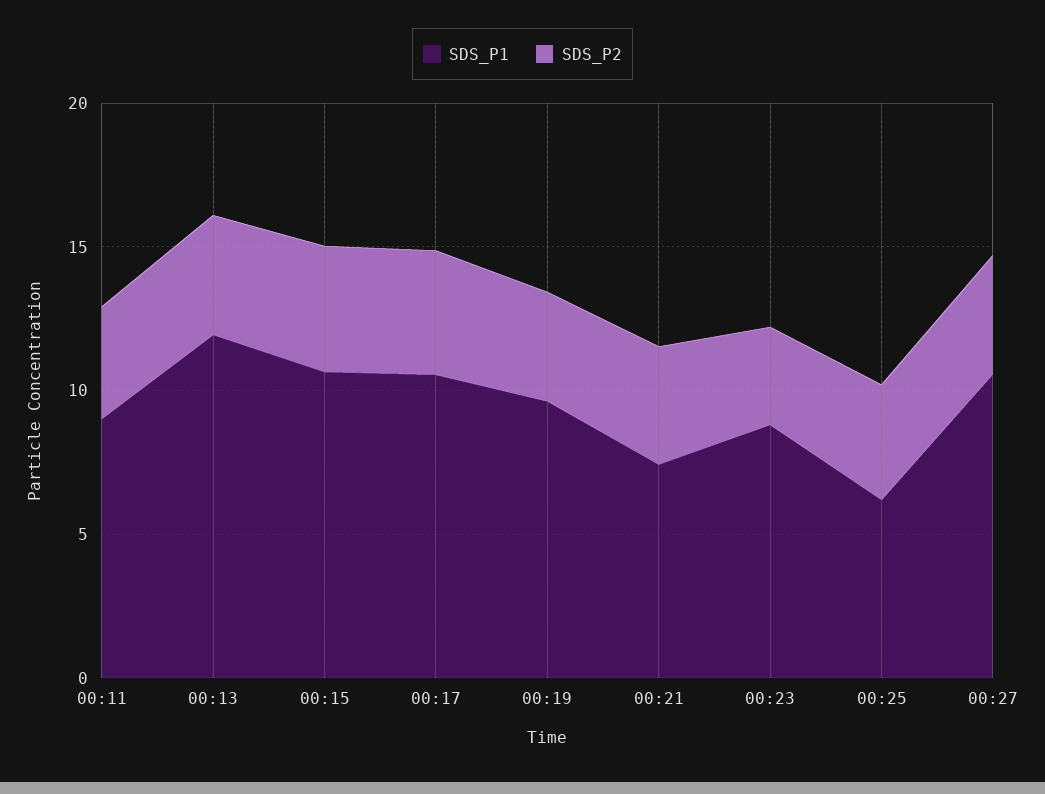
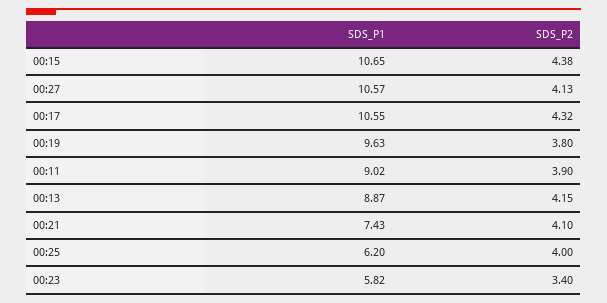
SDS_P1, 00:13: 12 -> 8.87
SDS_P1, 00:23: 9 -> 5.82

